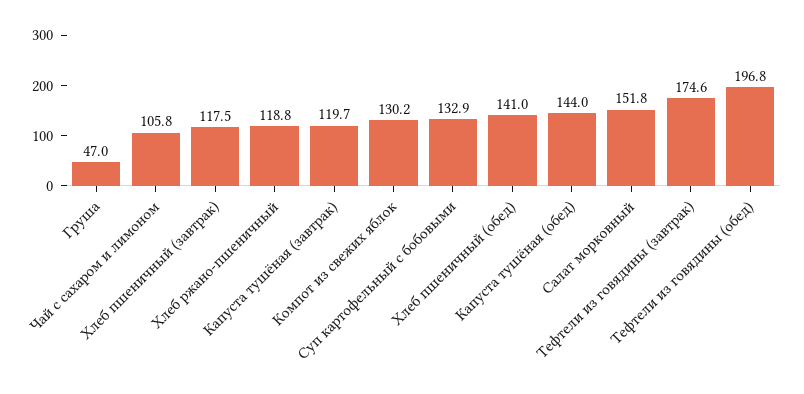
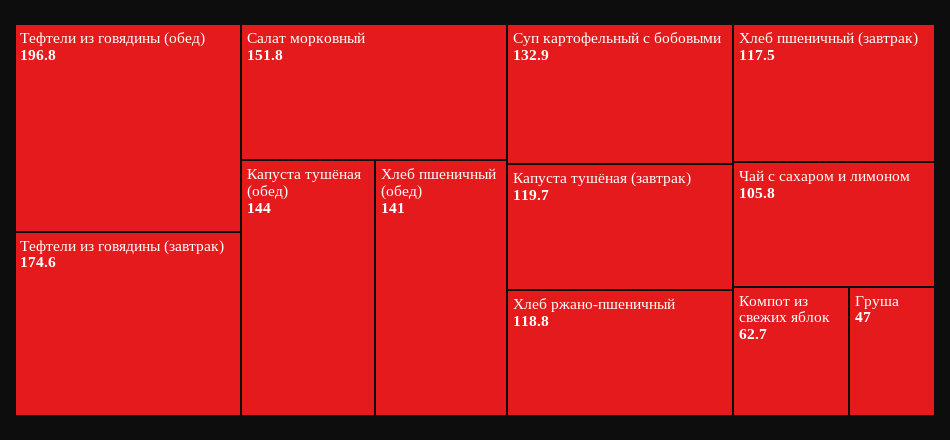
Компот из свежих яблок: 130.2 -> 62.7

